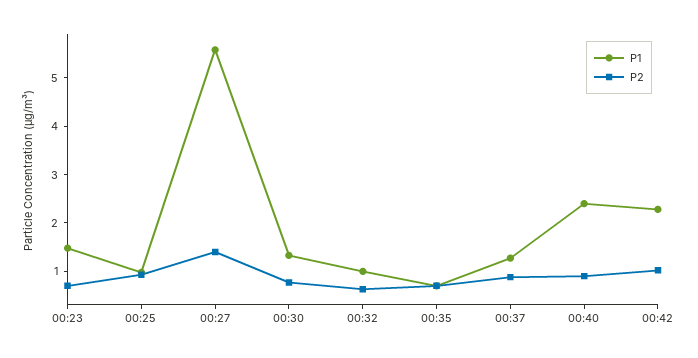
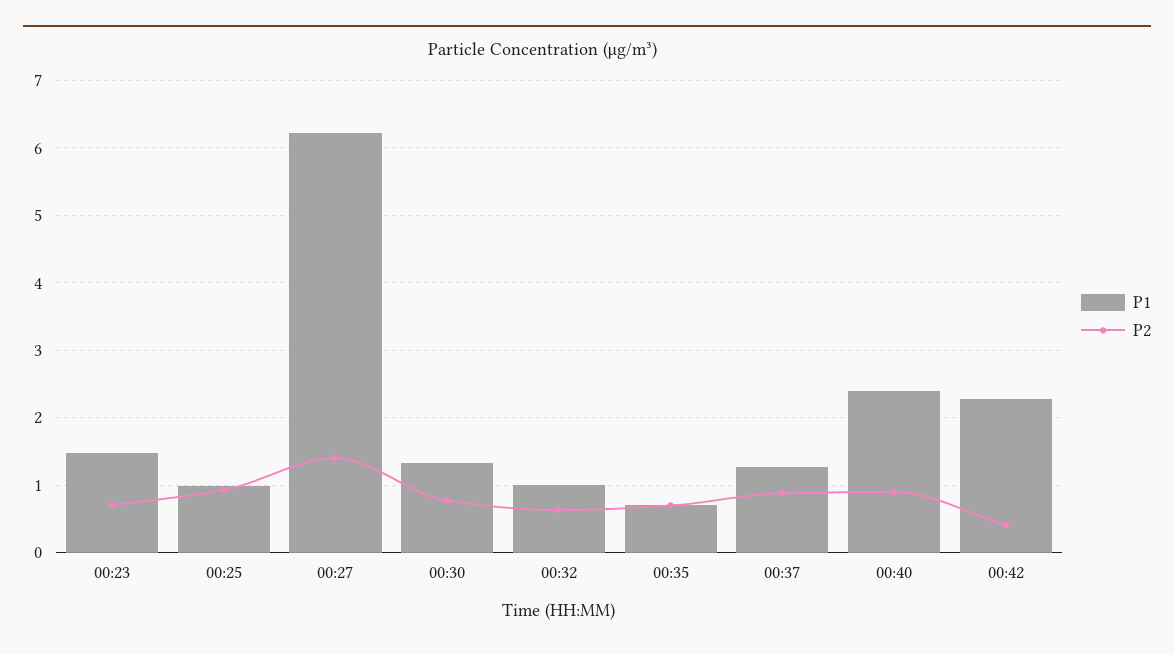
P1, 00:27: 5.6 -> 6.2
P2, 00:42: 1 -> 0.4

